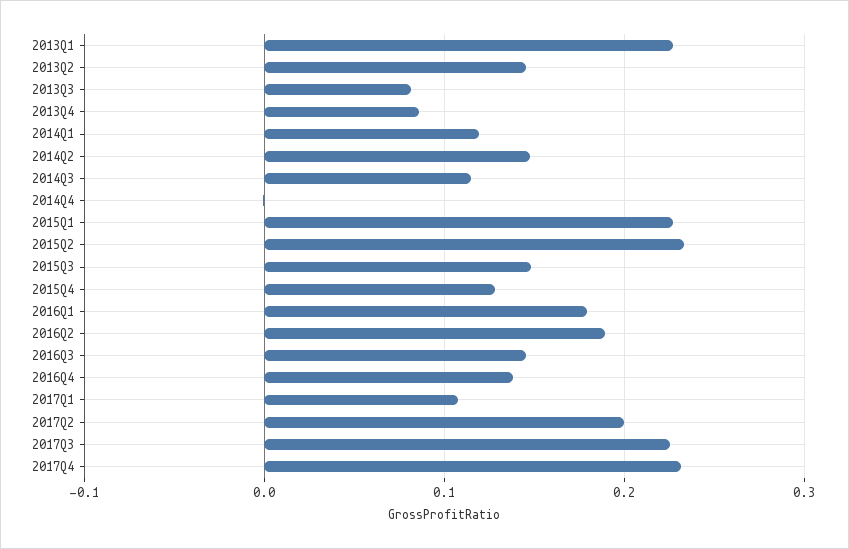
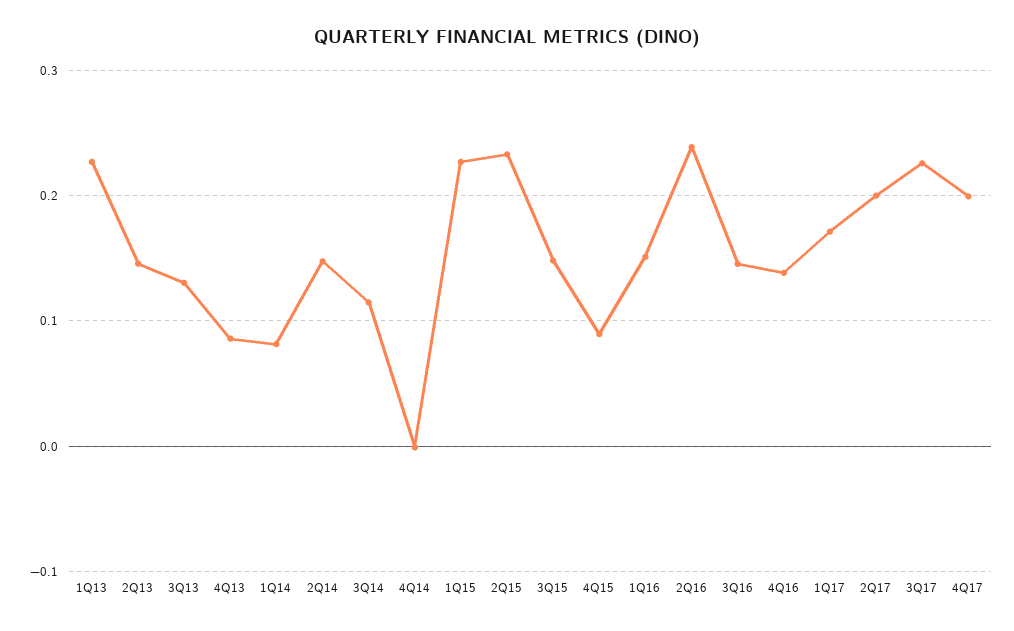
2013Q3: 0.08 -> 0.13
2014Q1: 0.12 -> 0.08
2015Q4: 0.13 -> 0.09
2016Q1: 0.18 -> 0.15
2016Q2: 0.19 -> 0.24
2017Q1: 0.11 -> 0.17
2017Q4: 0.23 -> 0.2

